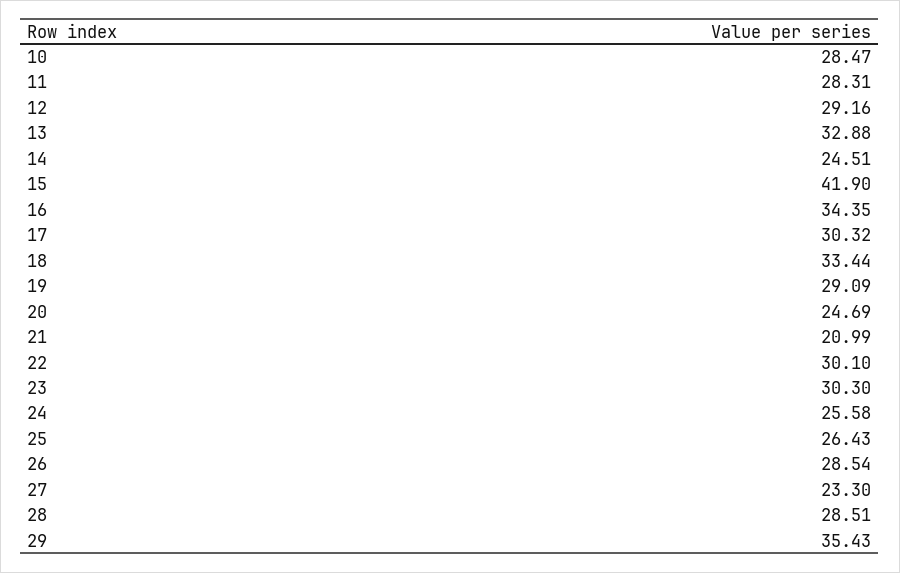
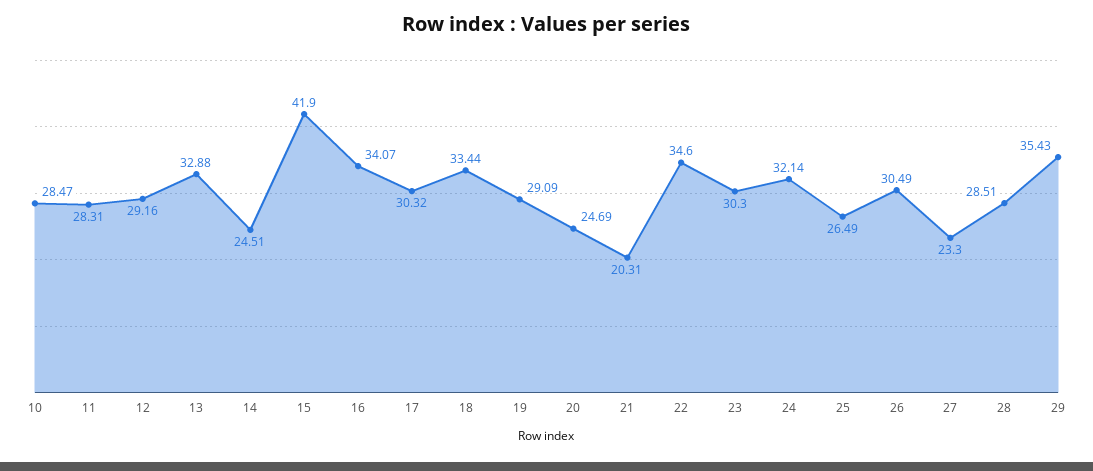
16: 34.35 -> 34.07
21: 20.99 -> 20.31
22: 30.1 -> 34.6
24: 25.58 -> 32.14
25: 26.43 -> 26.49
26: 28.54 -> 30.49

